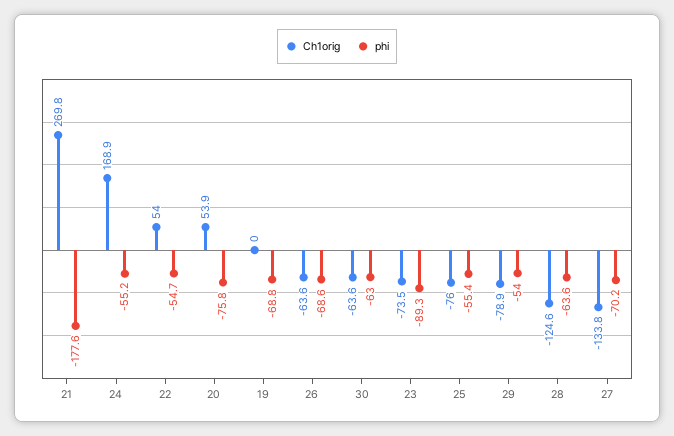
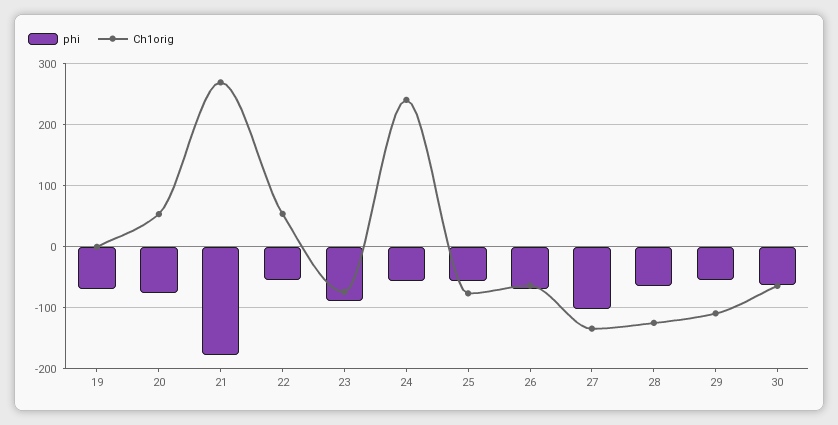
Ch1orig, 24: 168.9 -> 240
Ch1orig, 29: -78.9 -> -110
phi, 27: -70.2 -> -100

